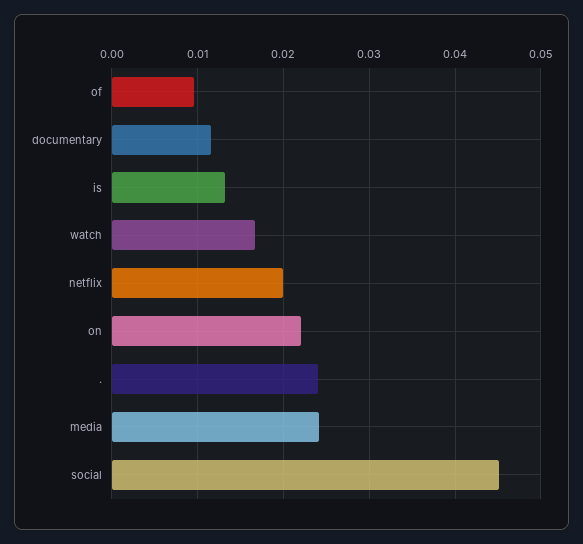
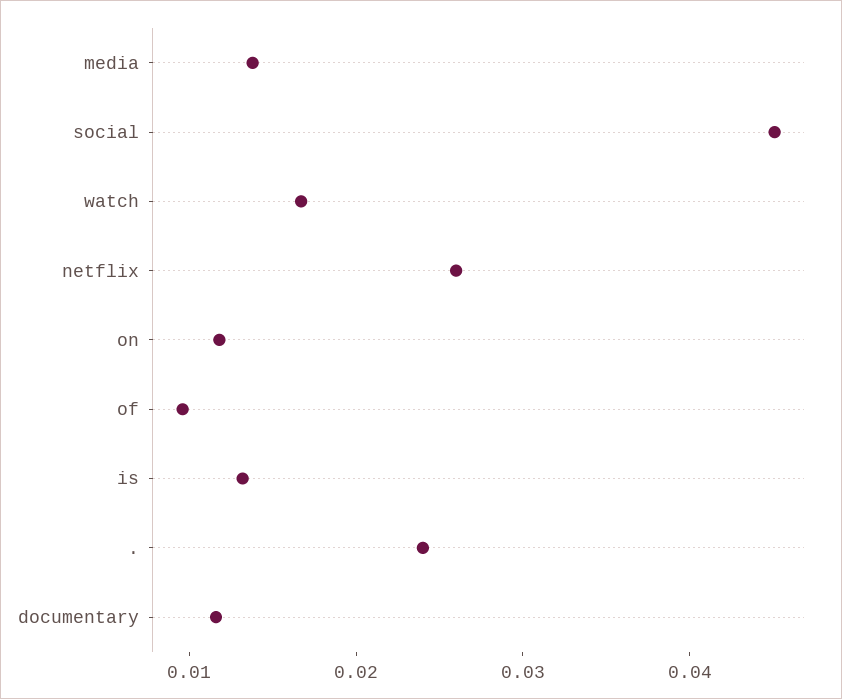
netflix: 0.02 -> 0.026
on: 0.022 -> 0.012
media: 0.024 -> 0.014

